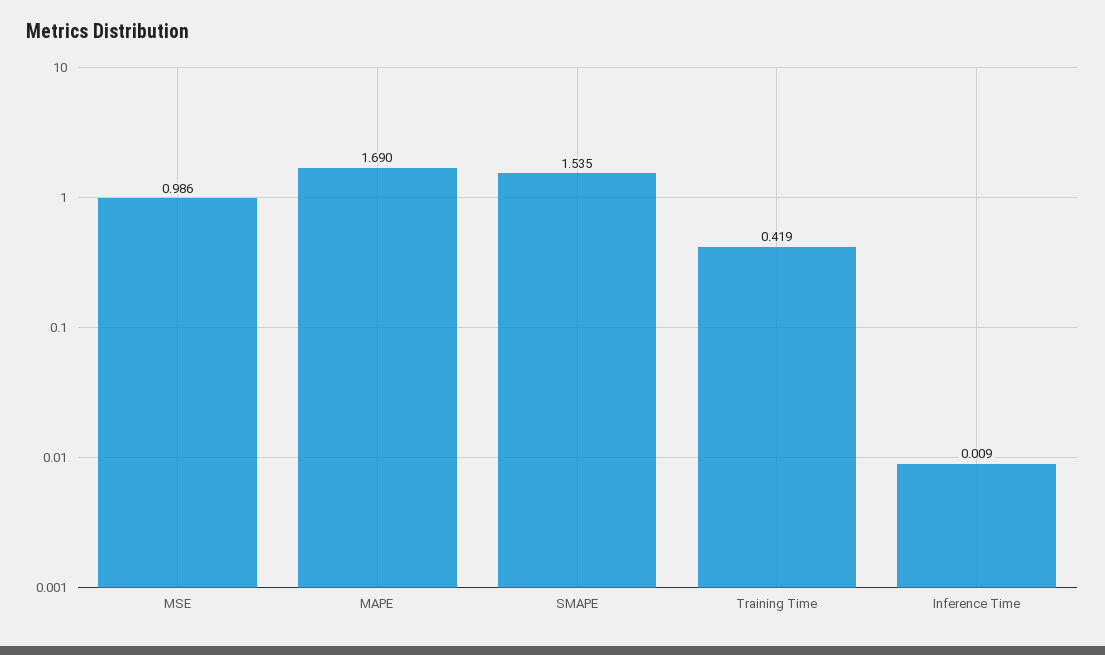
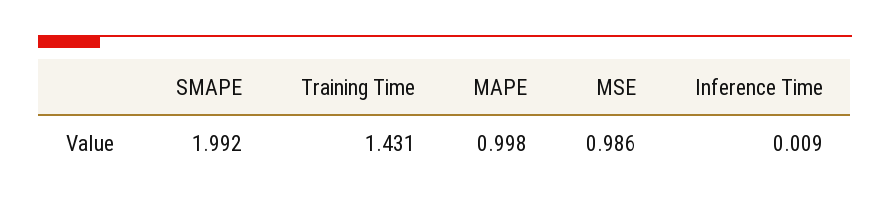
MAPE: 1.69 -> 0.998
SMAPE: 1.535 -> 1.992
Training Time: 0.419 -> 1.431

